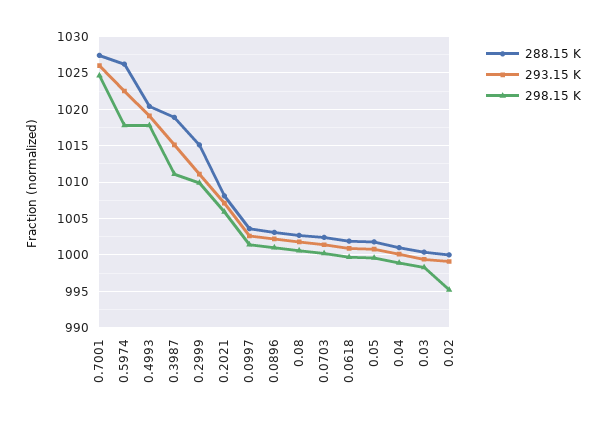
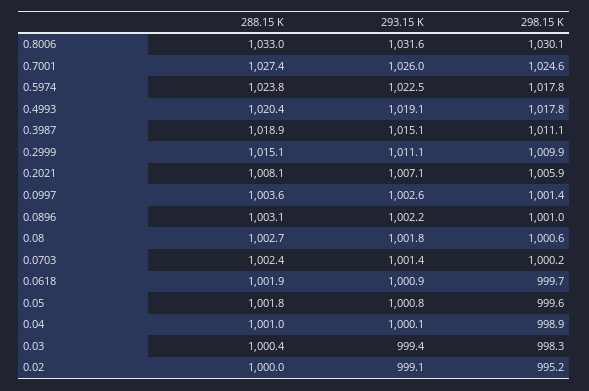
288.15 K, 0.5974: 1026 -> 1023.8
288.15 K, 0.8006: none -> 1033
293.15 K, 0.8006: none -> 1031.6
298.15 K, 0.8006: none -> 1030.1

